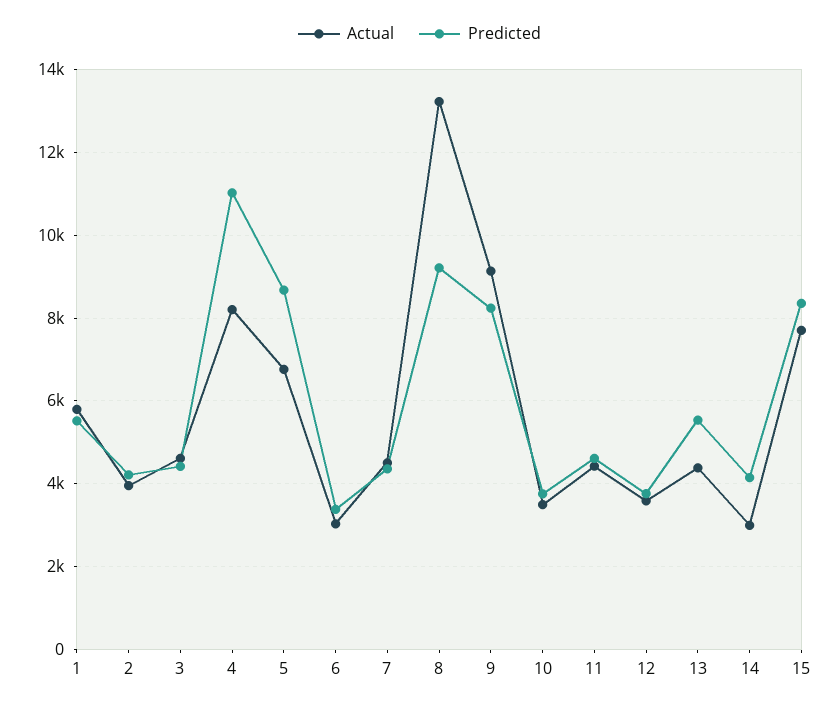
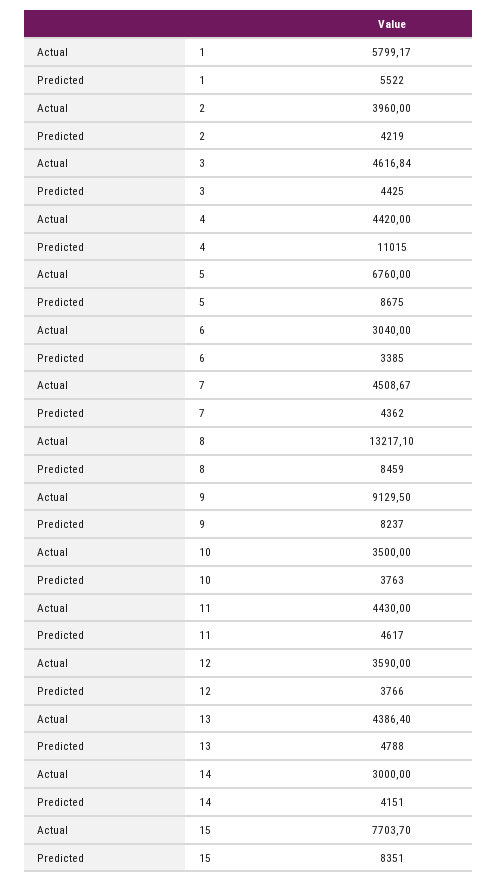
Actual, 4: 8200 -> 4420
Predicted, 8: 9200 -> 8459
Predicted, 13: 5600 -> 4788

